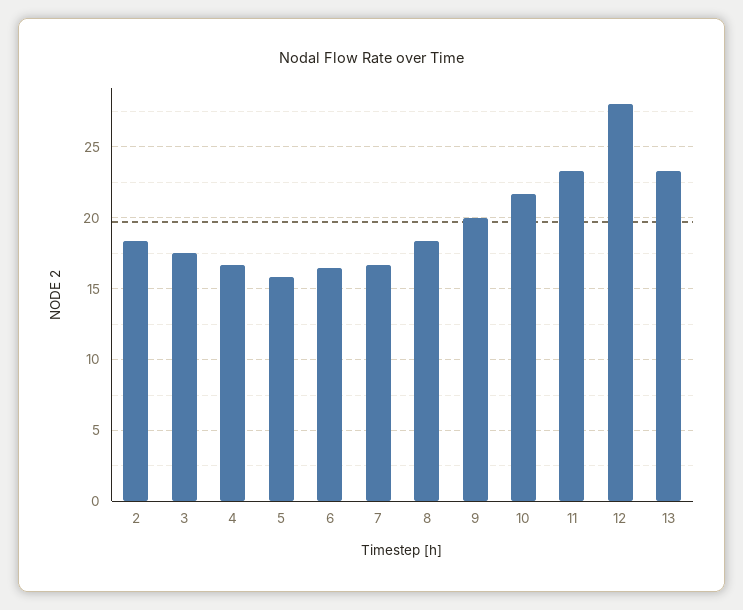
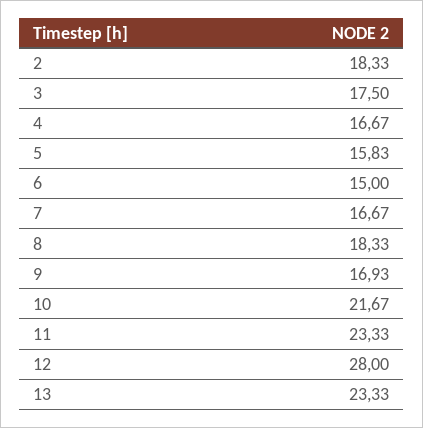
6: 16.5 -> 15
9: 20 -> 16.93

